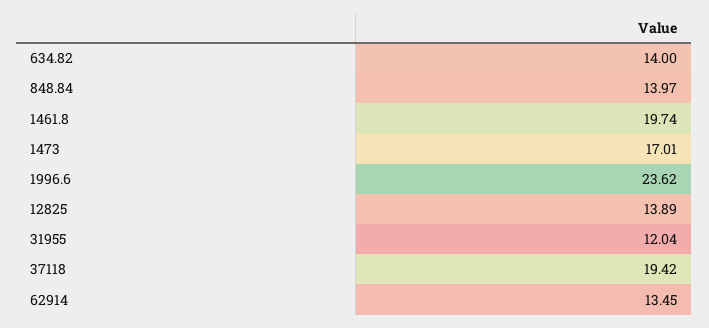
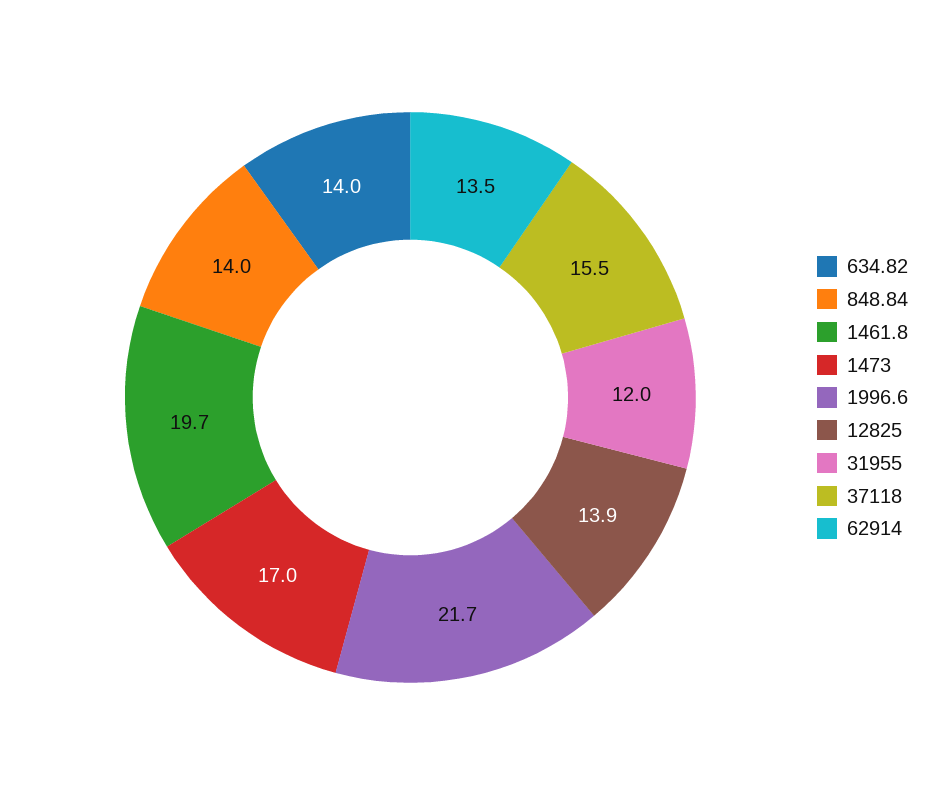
1996.6: 23.62 -> 21.7
37118: 19.42 -> 15.5

